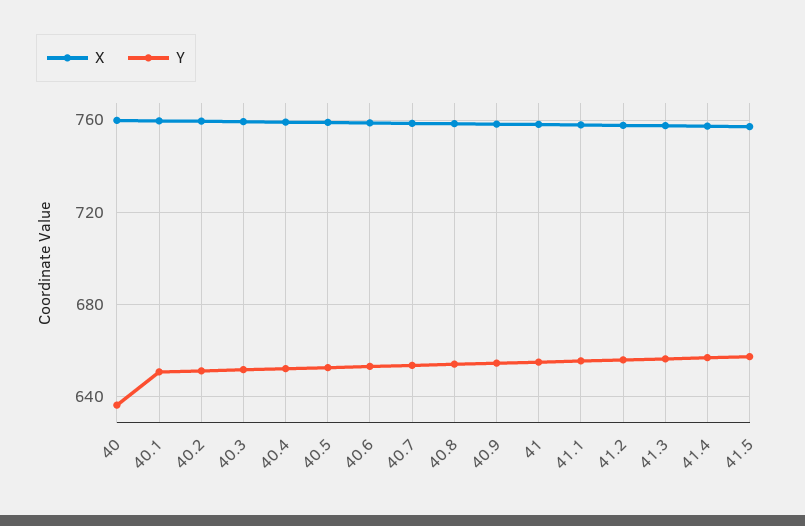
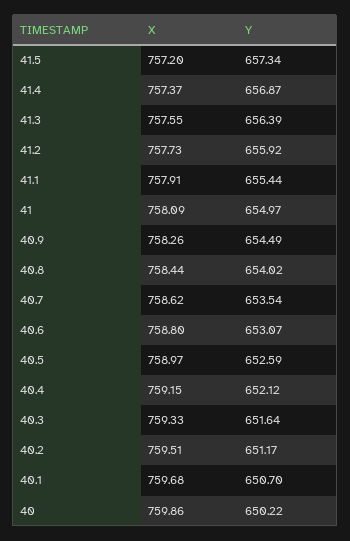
Y, 40: 635 -> 650.22

